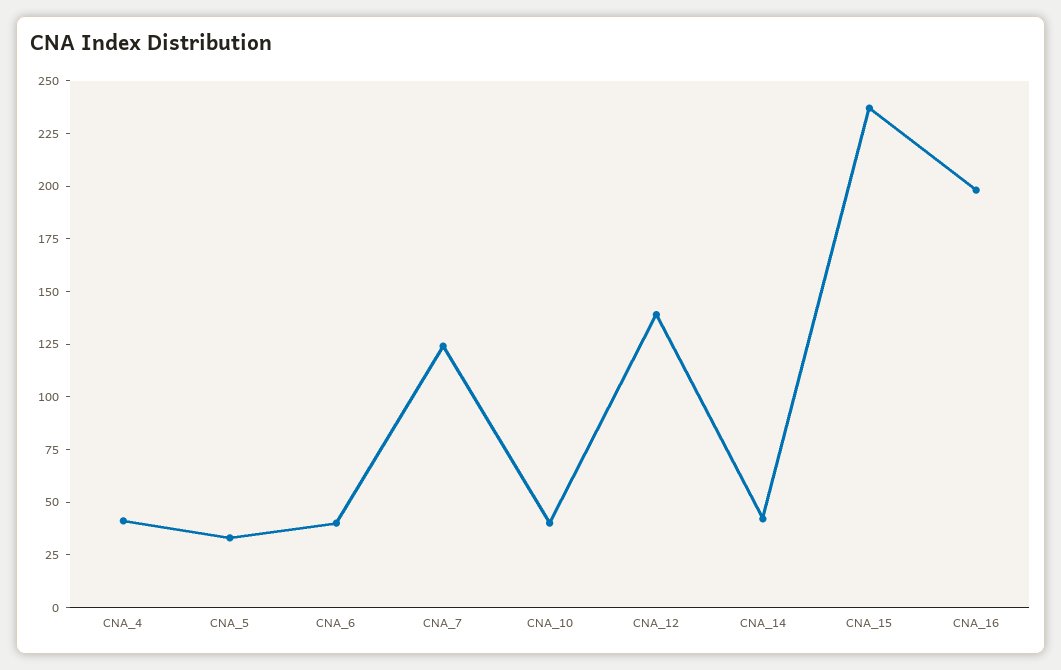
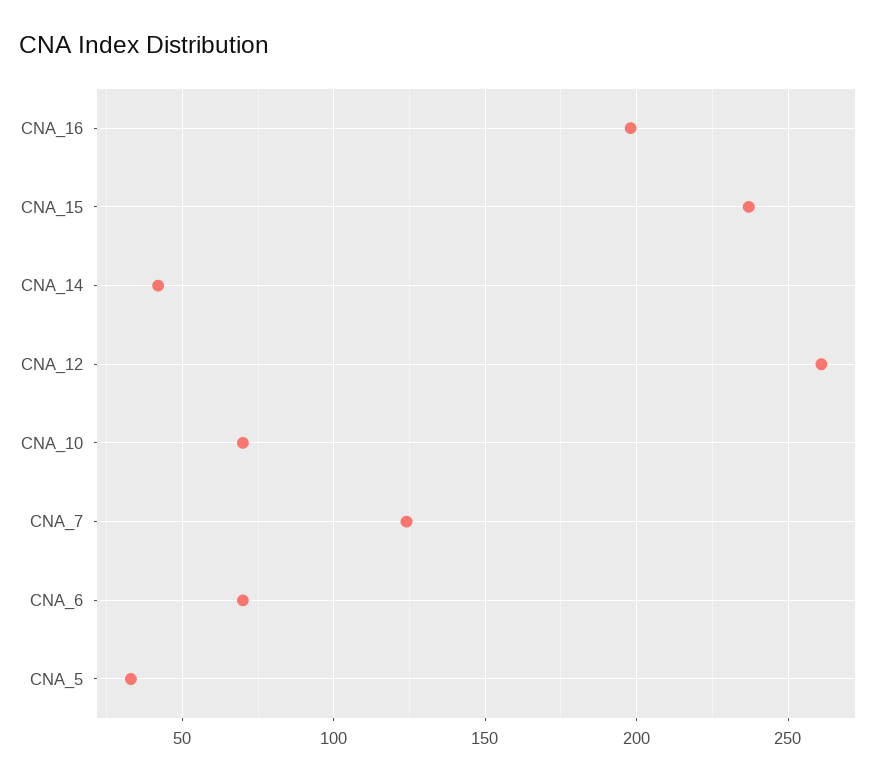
CNA_4: 40 -> none
CNA_6: 40 -> 70
CNA_10: 40 -> 70
CNA_12: 140 -> 260

